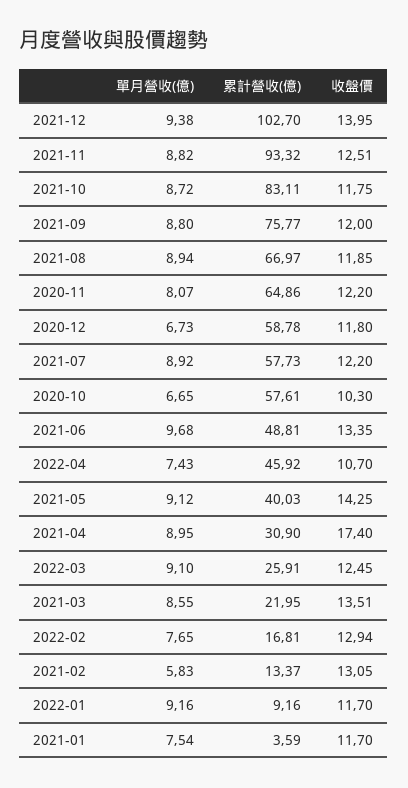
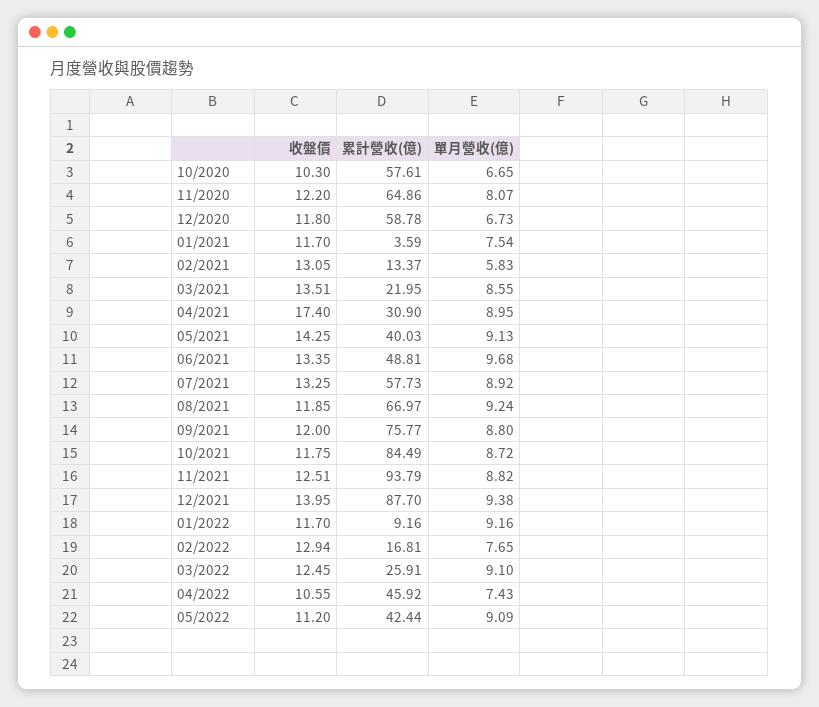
累計營收(億), 2021-12: 102.7 -> 87.7
累計營收(億), 2021-11: 93.32 -> 93.79
累計營收(億), 2021-10: 83.11 -> 84.49
單月營收(億), 2021-08: 8.94 -> 9.24
收盤價, 2021-07: 12.2 -> 13.25
收盤價, 2022-04: 10.7 -> 10.55
單月營收(億), 2021-05: 9.12 -> 9.13
收盤價, 05/2022: none -> 11.2
累計營收(億), 05/2022: none -> 42.44
單月營收(億), 05/2022: none -> 9.09

